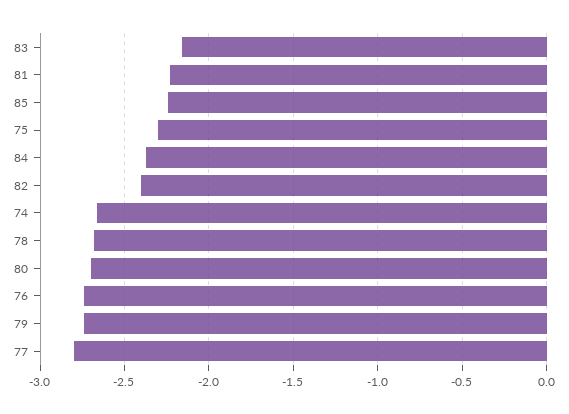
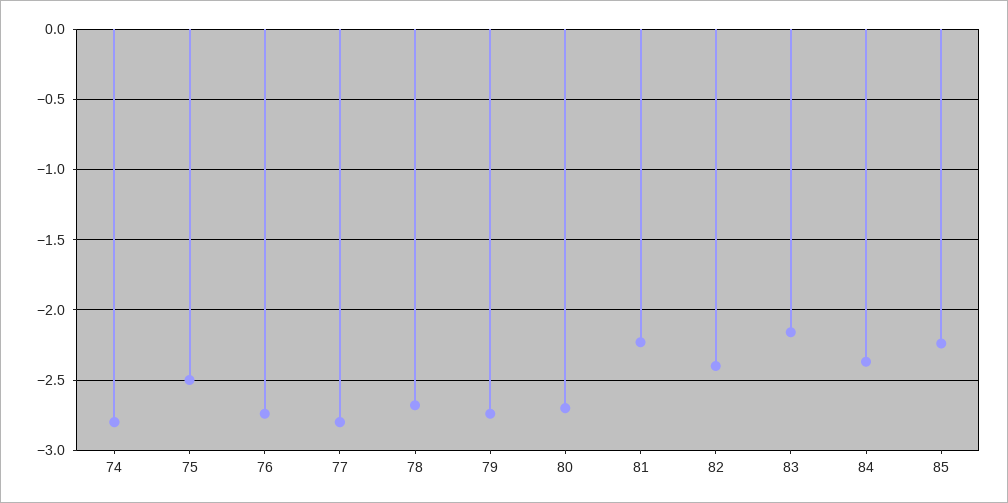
75: -2.3 -> -2.5
74: -2.65 -> -2.8

